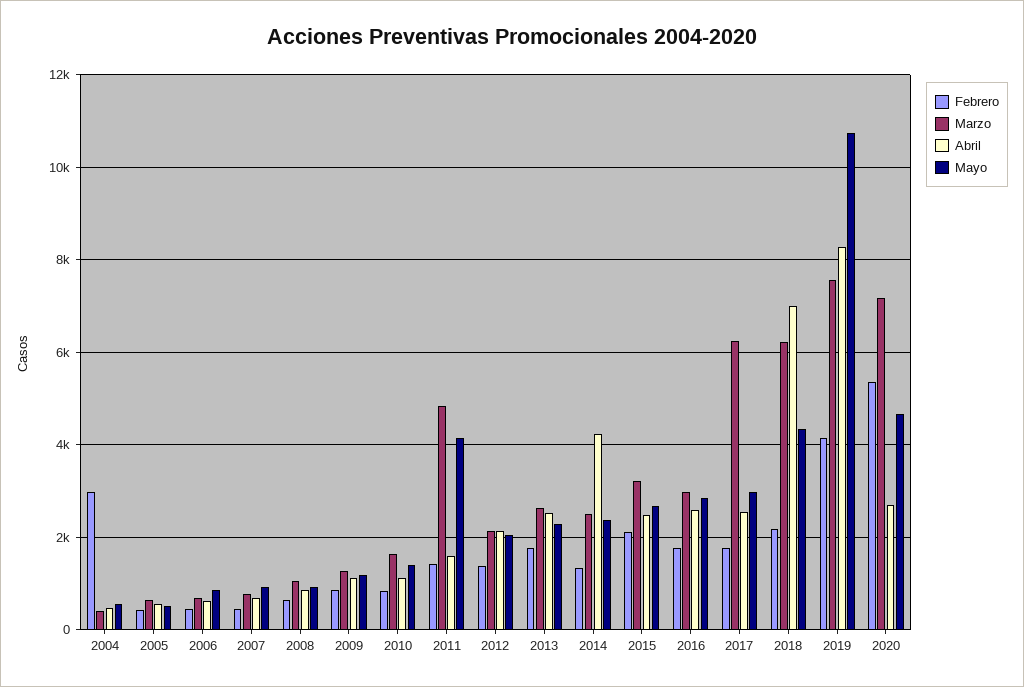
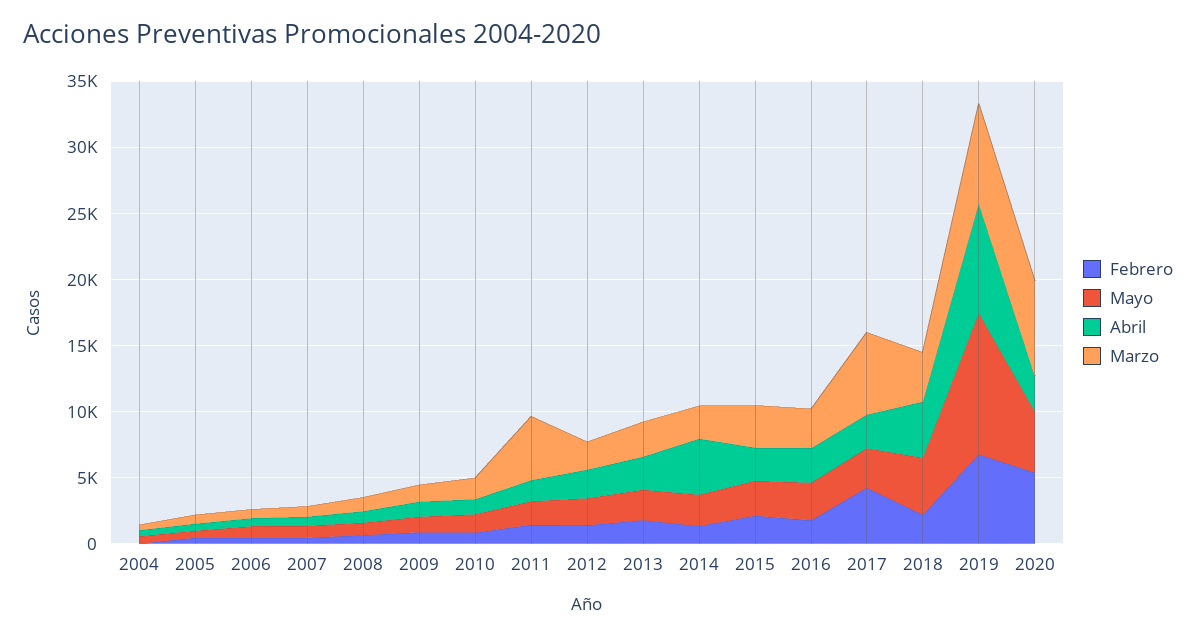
Febrero, 2004: 3000 -> 0
Mayo, 2011: 4200 -> 2000
Febrero, 2017: 1800 -> 4000
Marzo, 2018: 6200 -> 4000
Abril, 2018: 7000 -> 4000
Febrero, 2019: 4200 -> 7000

